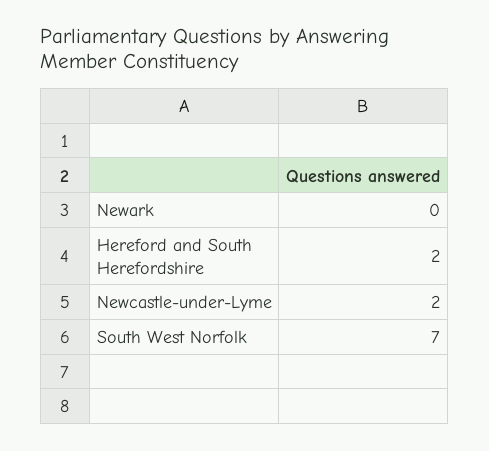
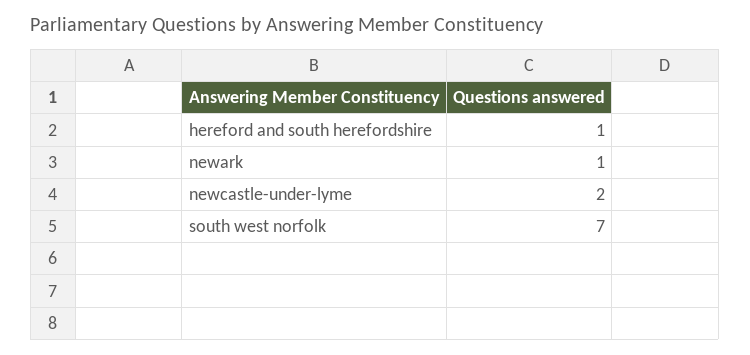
Newark: 0 -> 1
Hereford and South Herefordshire: 2 -> 1

